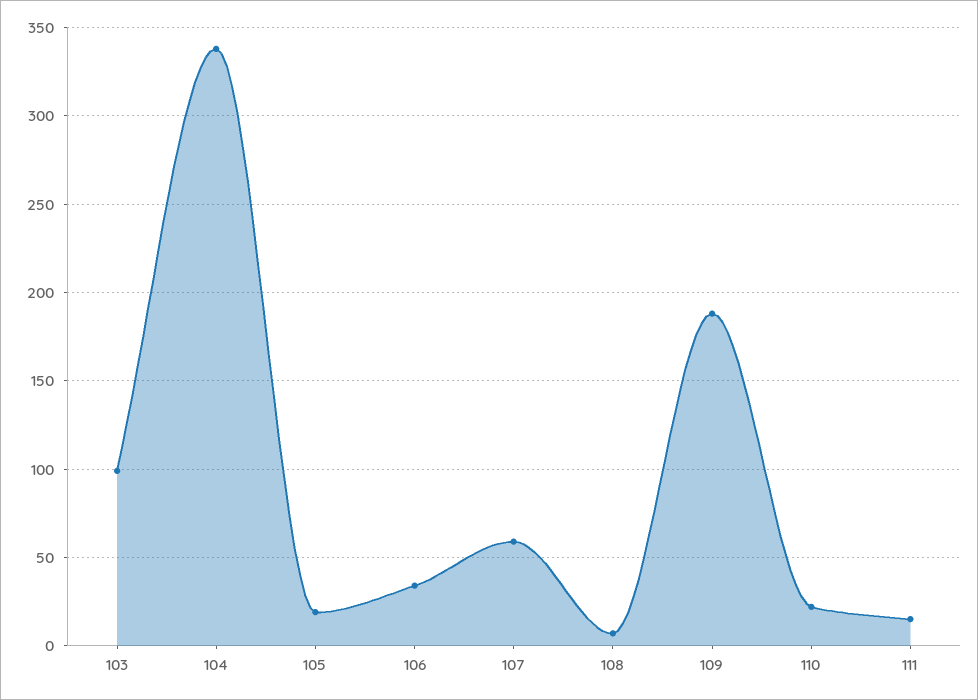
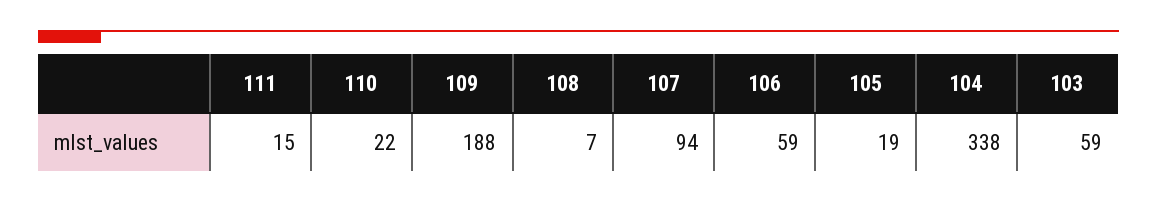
103: 100 -> 59
106: 35 -> 59
107: 60 -> 94

